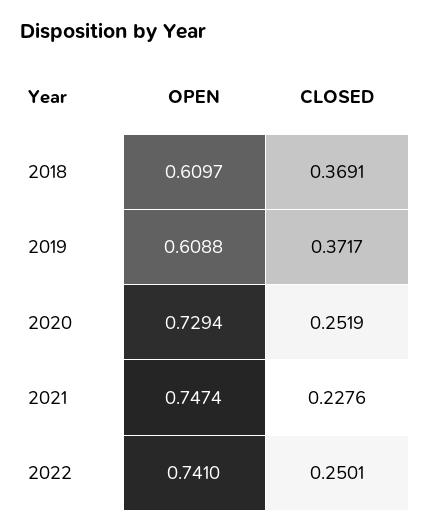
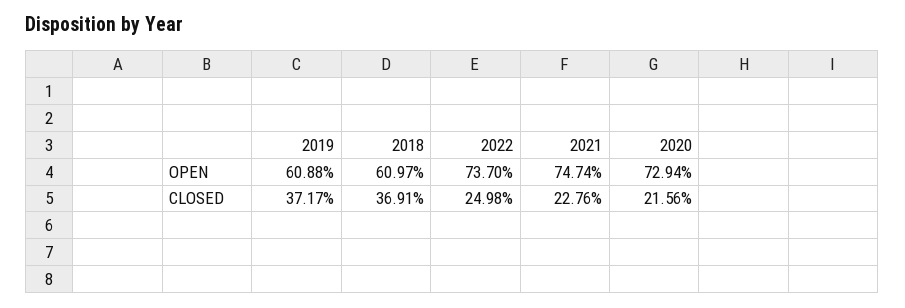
CLOSED, 2020: 0.2519 -> 0.2156
OPEN, 2022: 0.741 -> 0.737
CLOSED, 2022: 0.2501 -> 0.2498

